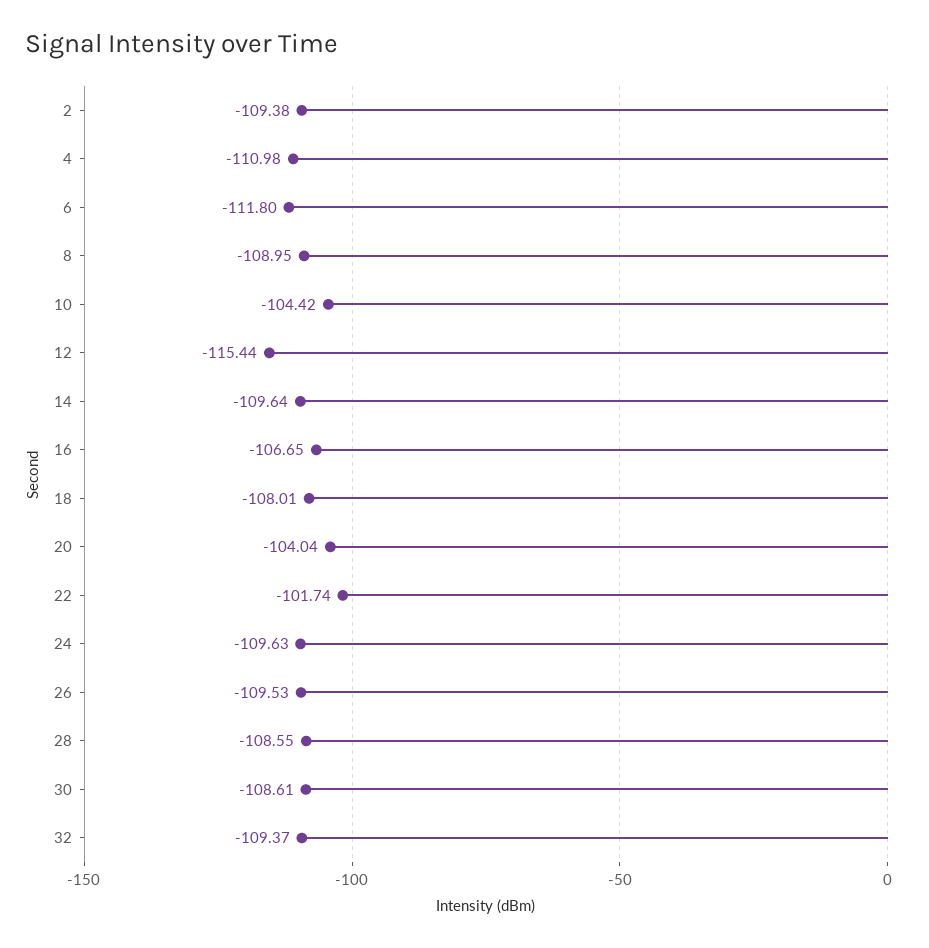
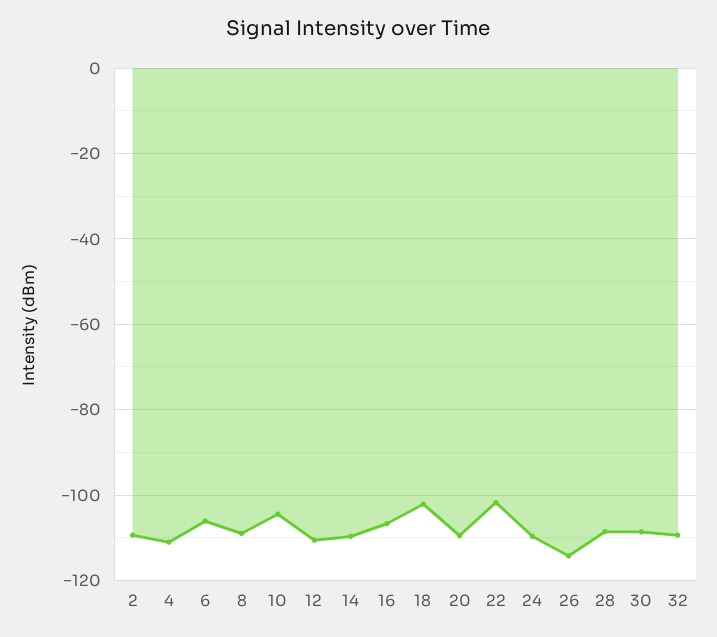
6: -111.8 -> -106
12: -115.44 -> -110
18: -108.01 -> -102
20: -104.04 -> -110
26: -109.53 -> -114

